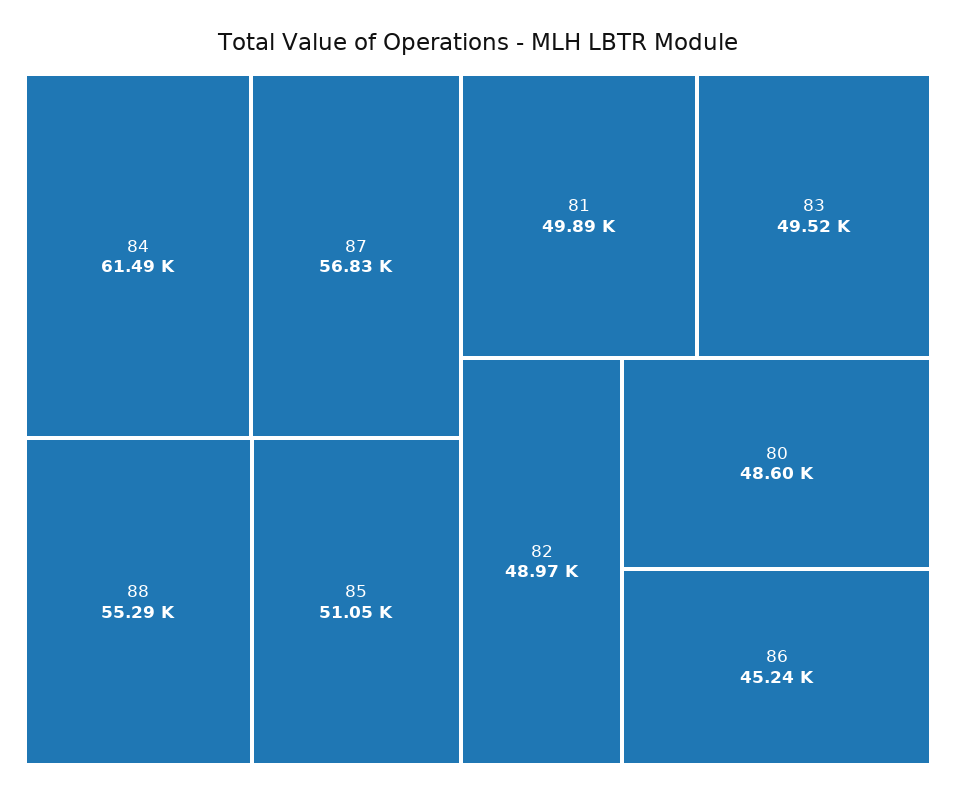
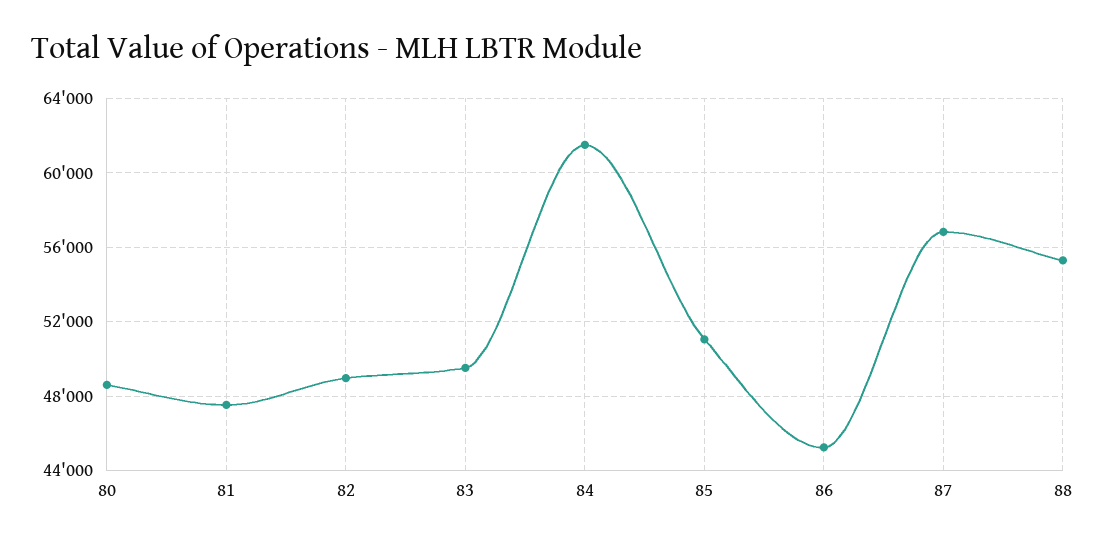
81: 49890 -> 47500

